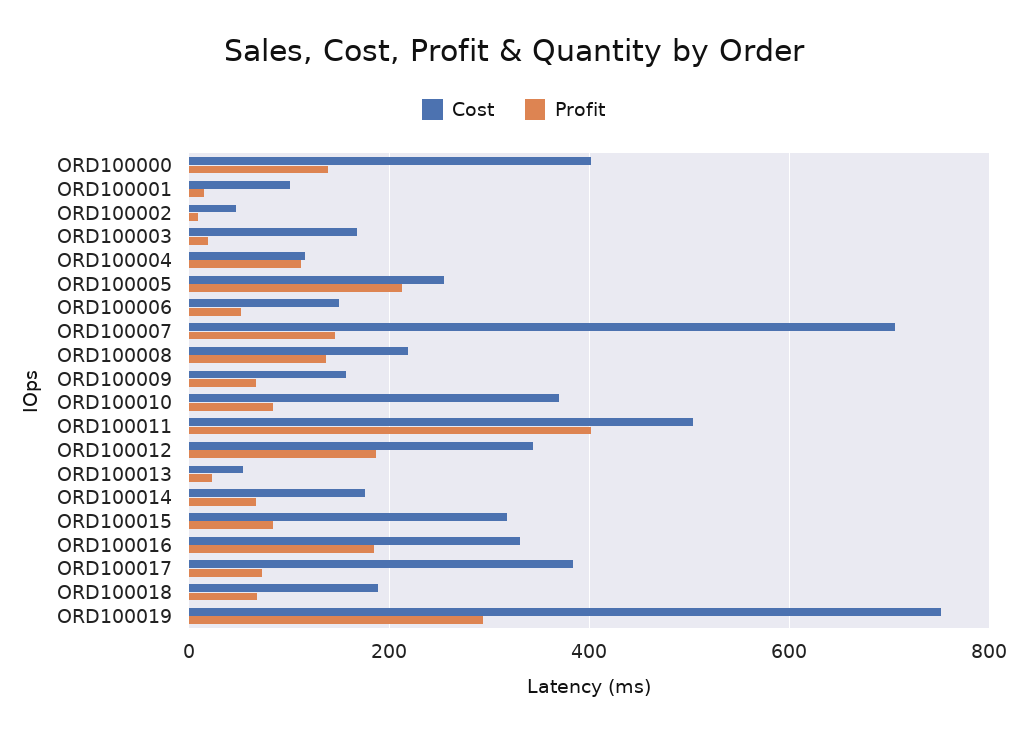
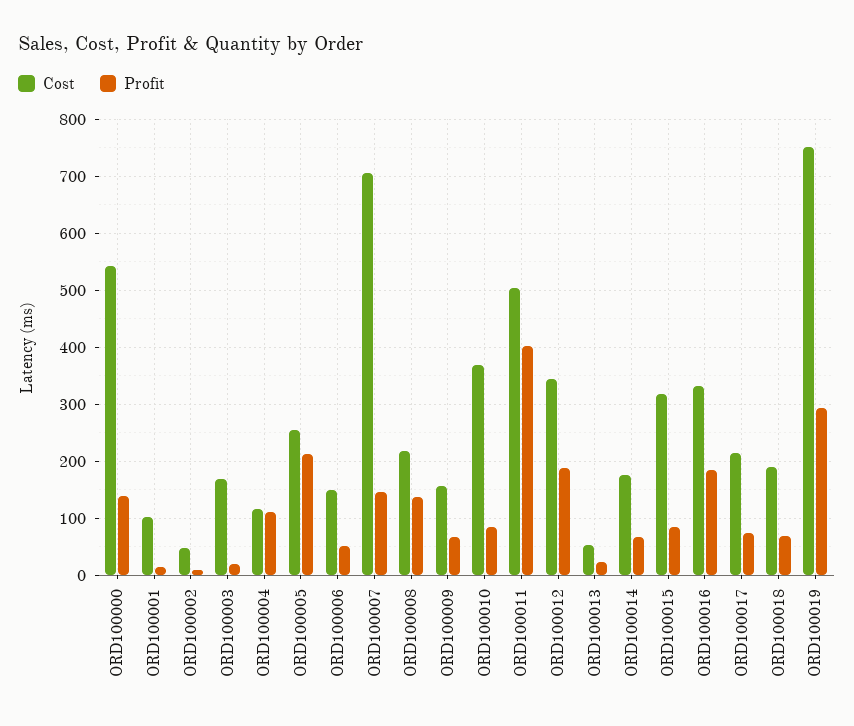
Cost, ORD100000: 400 -> 540
Cost, ORD100017: 380 -> 220

